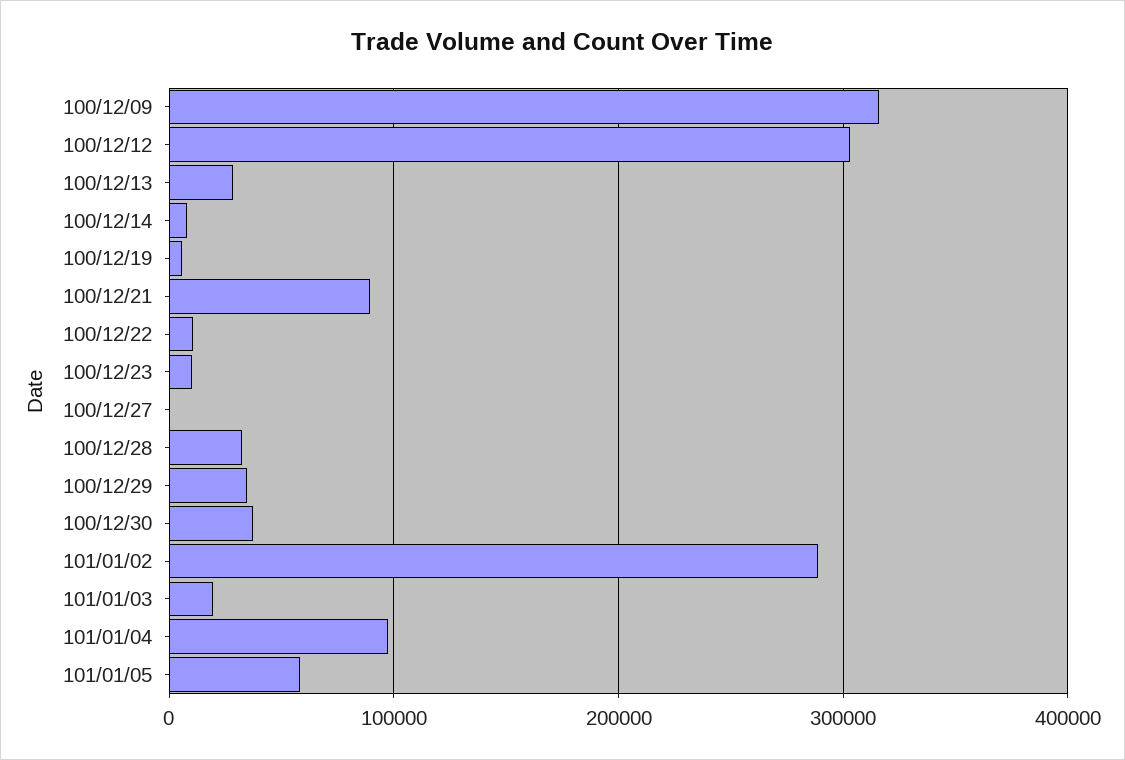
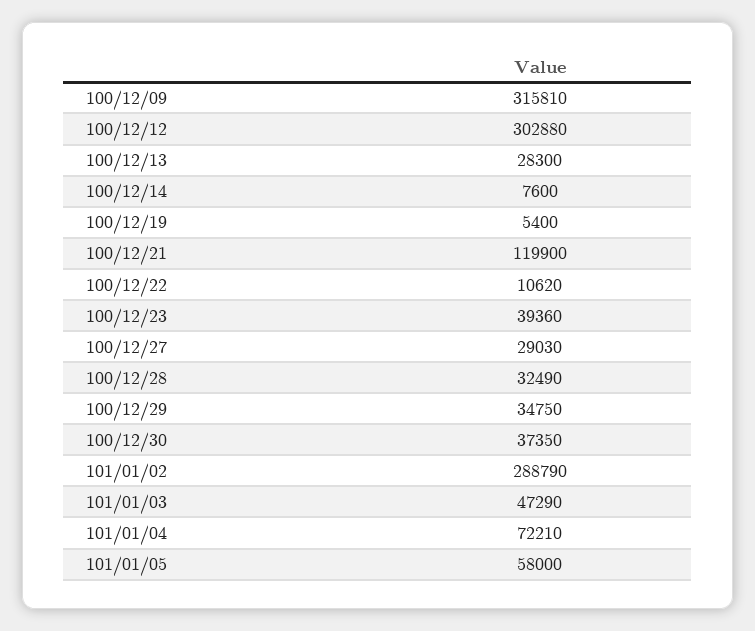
100/12/21: 90000 -> 119900
100/12/23: 10000 -> 39360
100/12/27: 0 -> 29030
101/01/03: 20000 -> 47290
101/01/04: 100000 -> 72210

